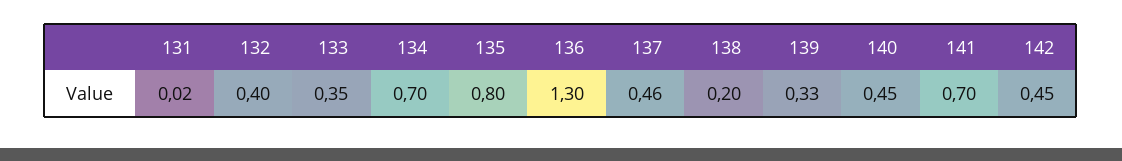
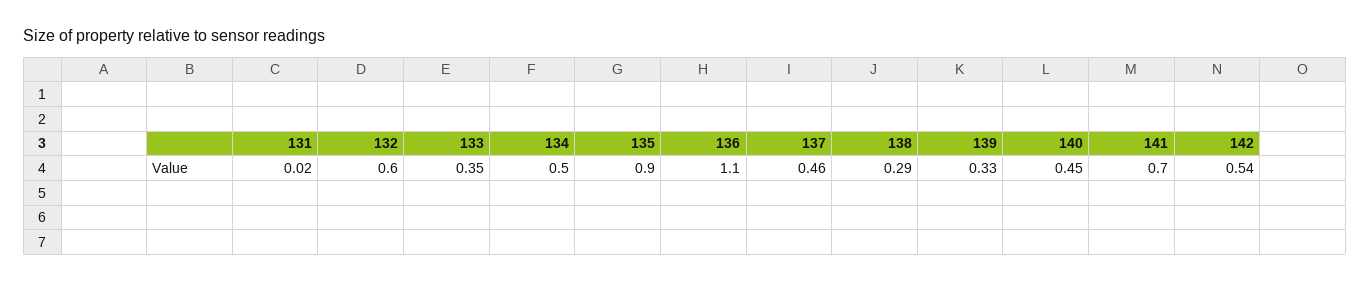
132: 0.4 -> 0.6
134: 0.7 -> 0.5
135: 0.8 -> 0.9
136: 1.3 -> 1.1
138: 0.2 -> 0.29
142: 0.45 -> 0.54

